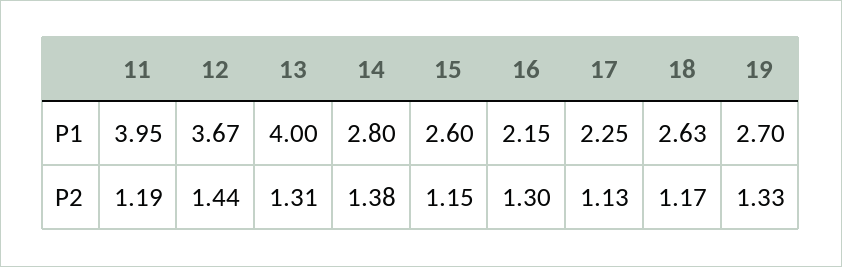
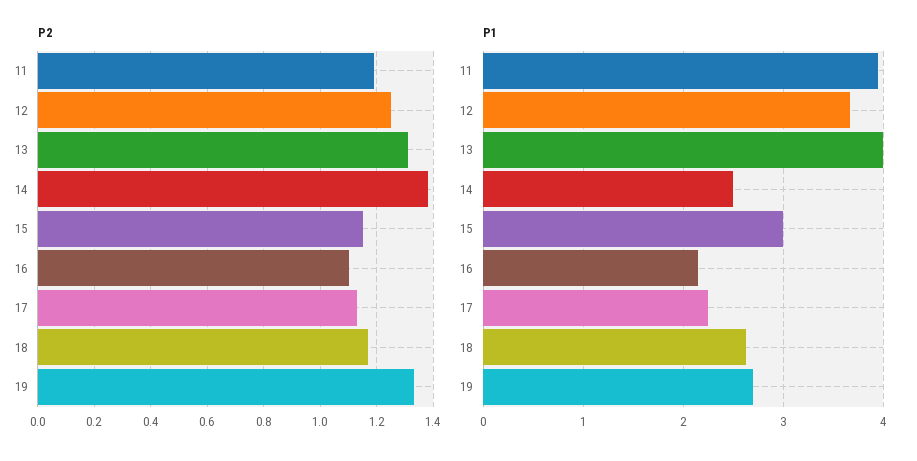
P1, 14: 2.8 -> 2.5
P1, 15: 2.6 -> 3
P2, 12: 1.44 -> 1.25
P2, 16: 1.3 -> 1.1

